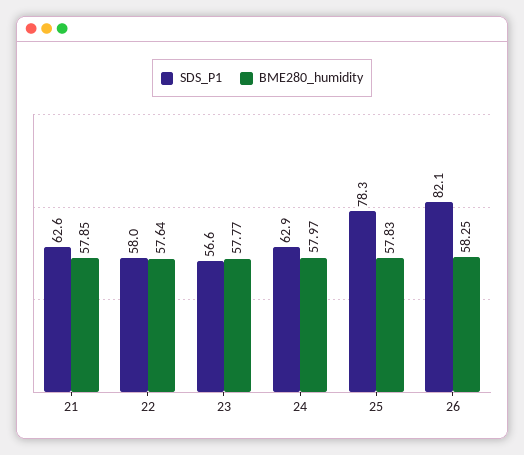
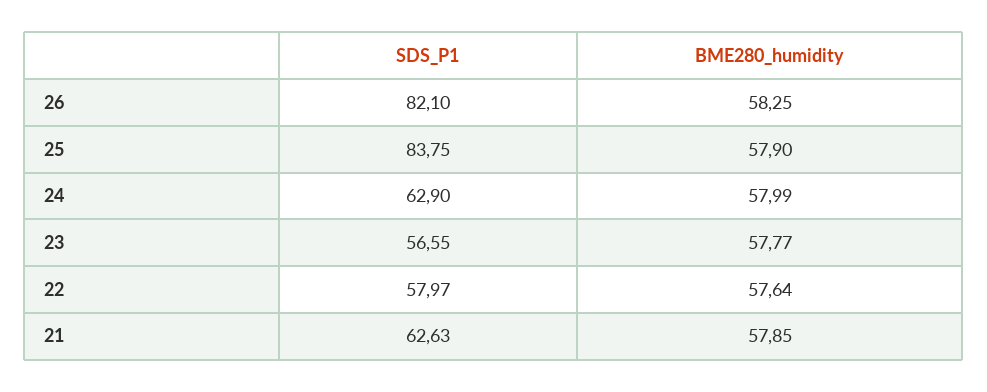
BME280_humidity, 24: 57.97 -> 57.99
SDS_P1, 25: 78.3 -> 83.75
BME280_humidity, 25: 57.83 -> 57.9

